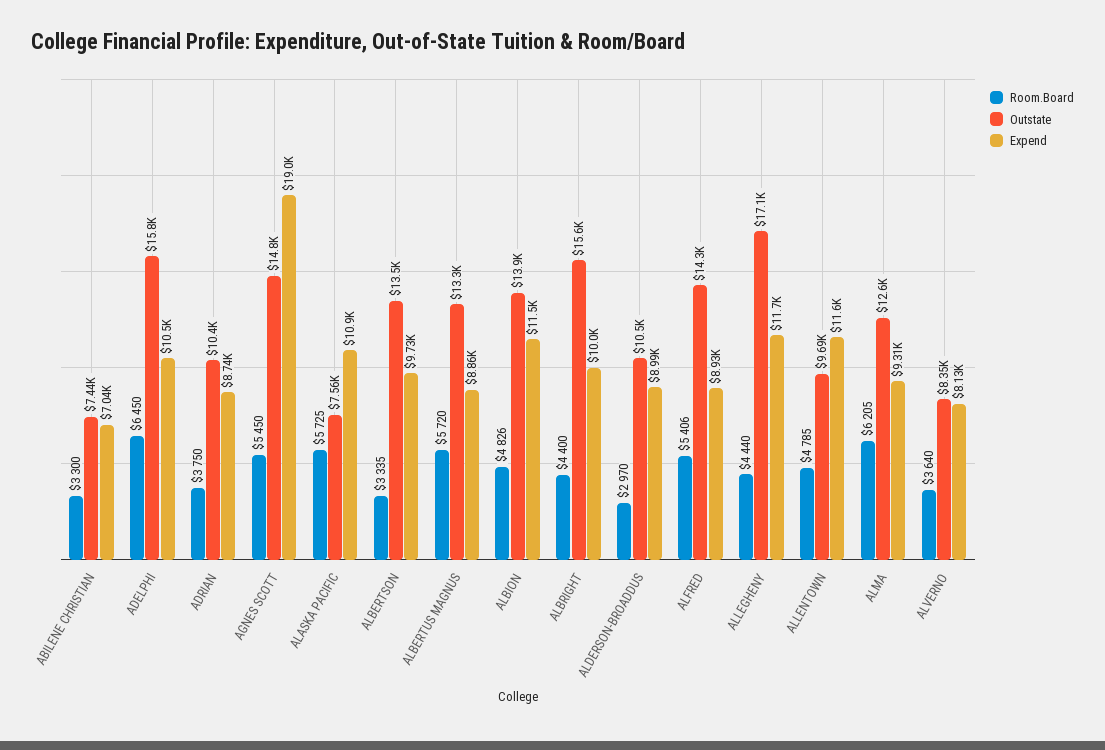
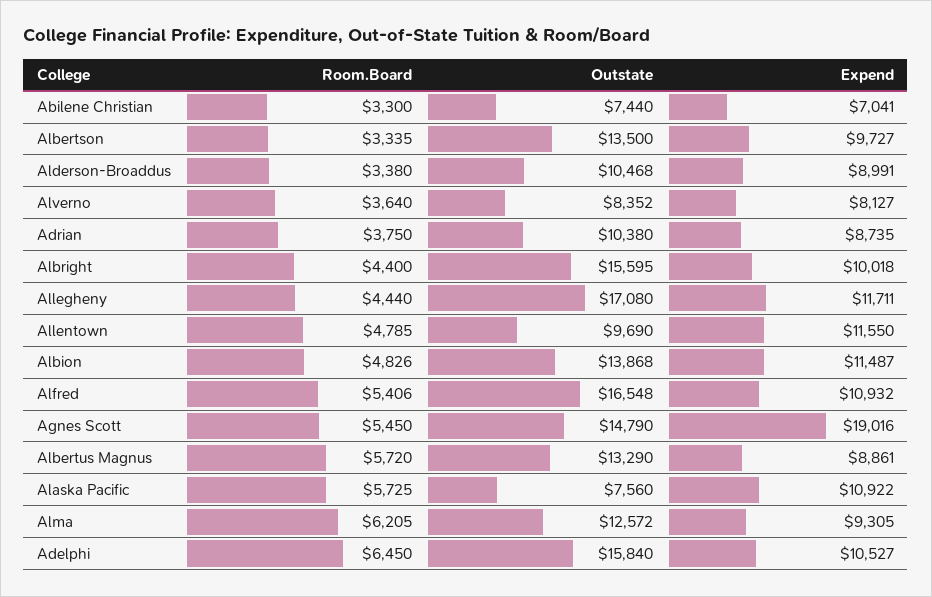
Room.Board, ALDERSON-BROADDUS: 2970 -> 3380
Outstate, ALFRED: 14300 -> 16548
Expend, ALFRED: 8930 -> 10932

